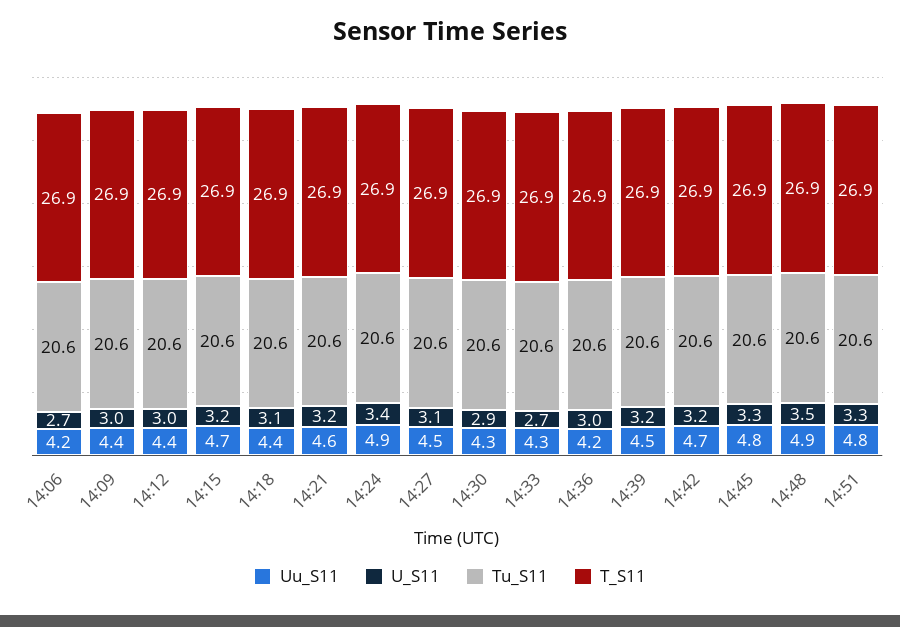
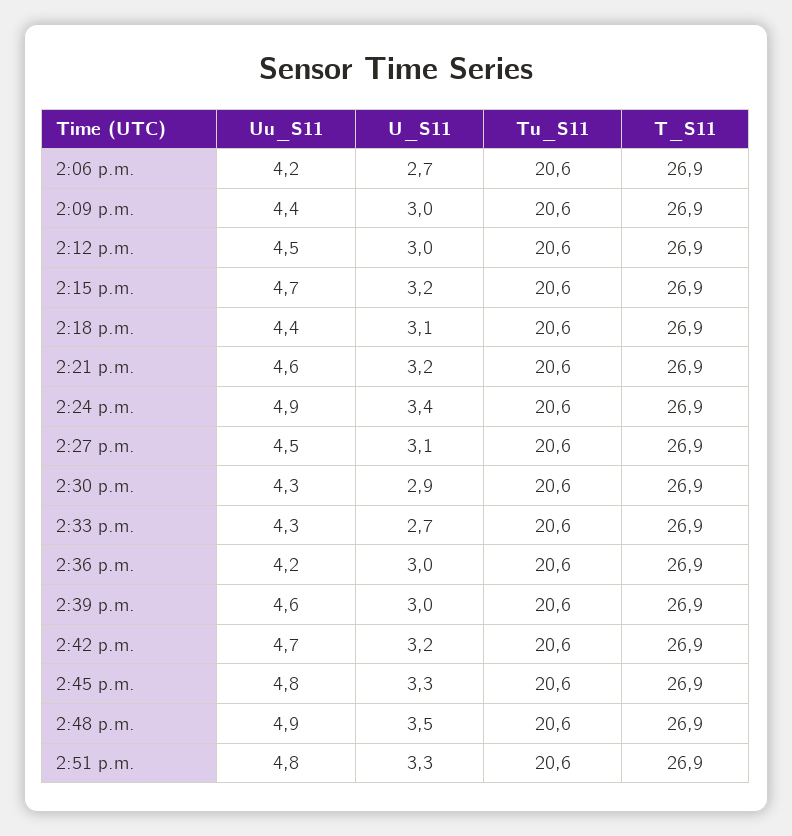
Uu_S11, 14:12: 4.4 -> 4.5
Uu_S11, 14:39: 4.5 -> 4.6
U_S11, 14:39: 3.2 -> 3

